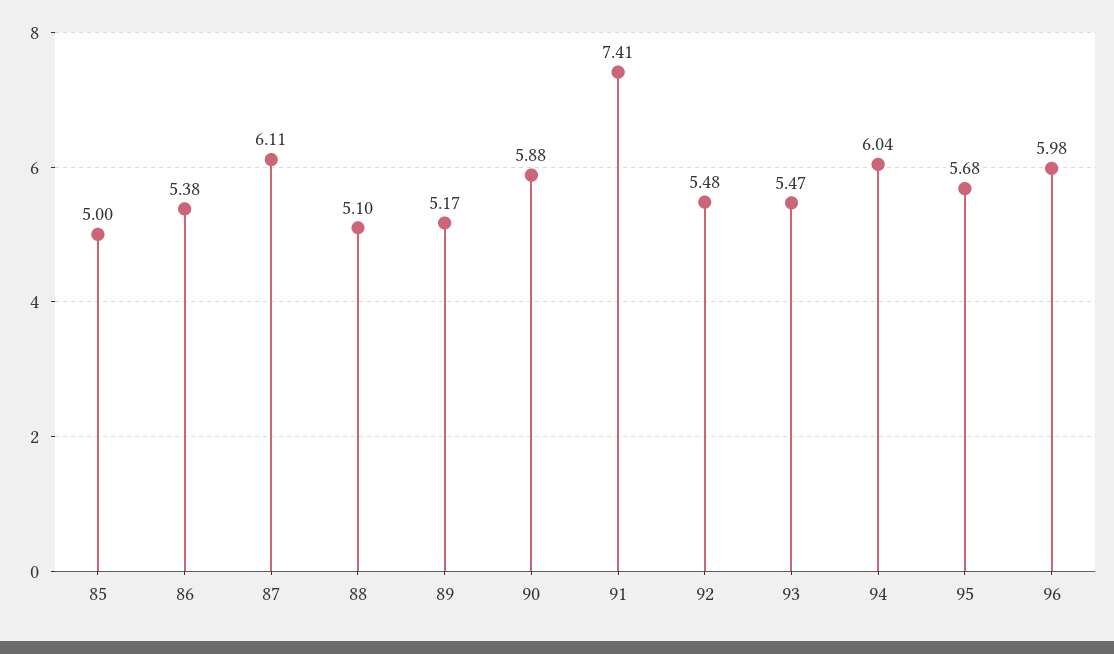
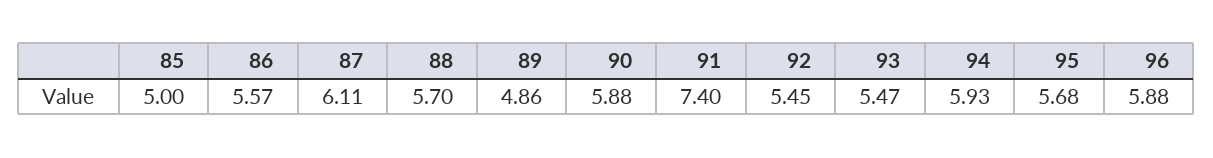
86: 5.38 -> 5.57
88: 5.1 -> 5.7
89: 5.17 -> 4.86
91: 7.41 -> 7.4
92: 5.48 -> 5.45
94: 6.04 -> 5.93
96: 5.98 -> 5.88

